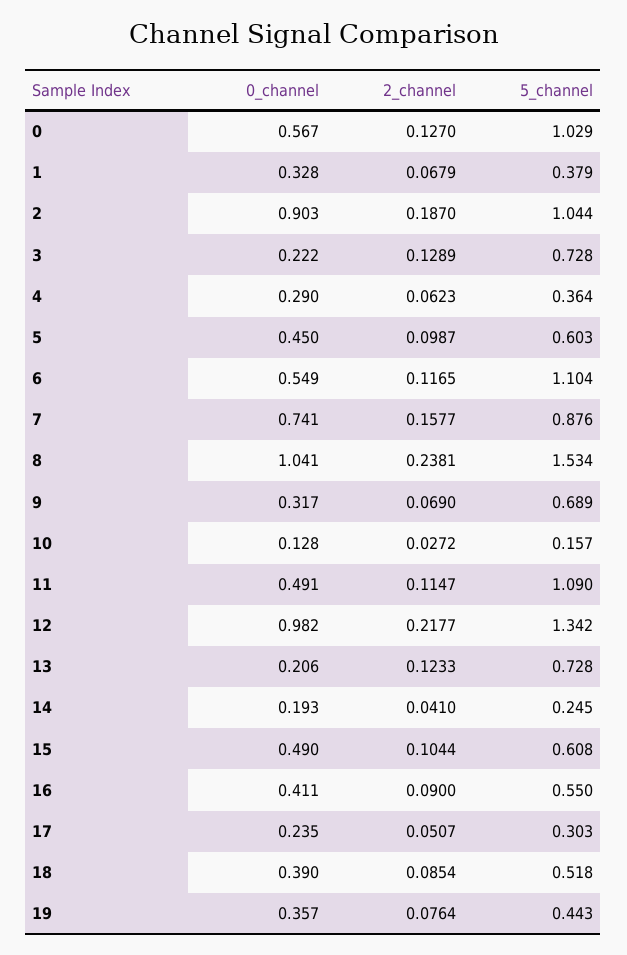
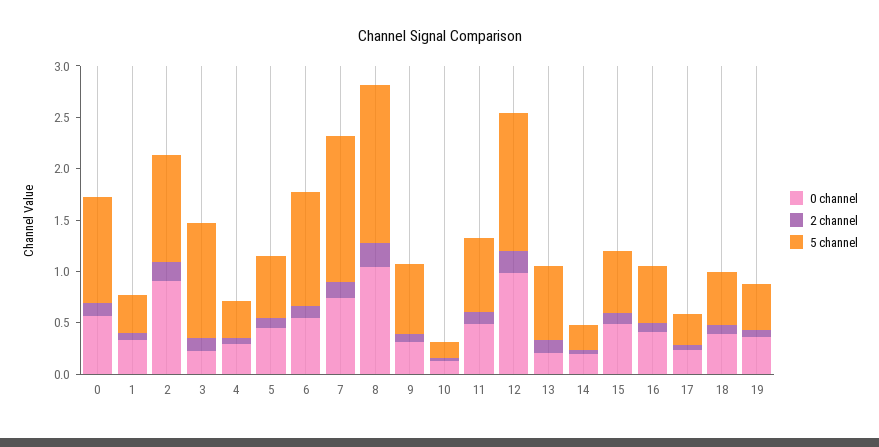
5_channel, 3: 0.728 -> 1.1
5_channel, 7: 0.876 -> 1.4
5_channel, 11: 1.09 -> 0.7

